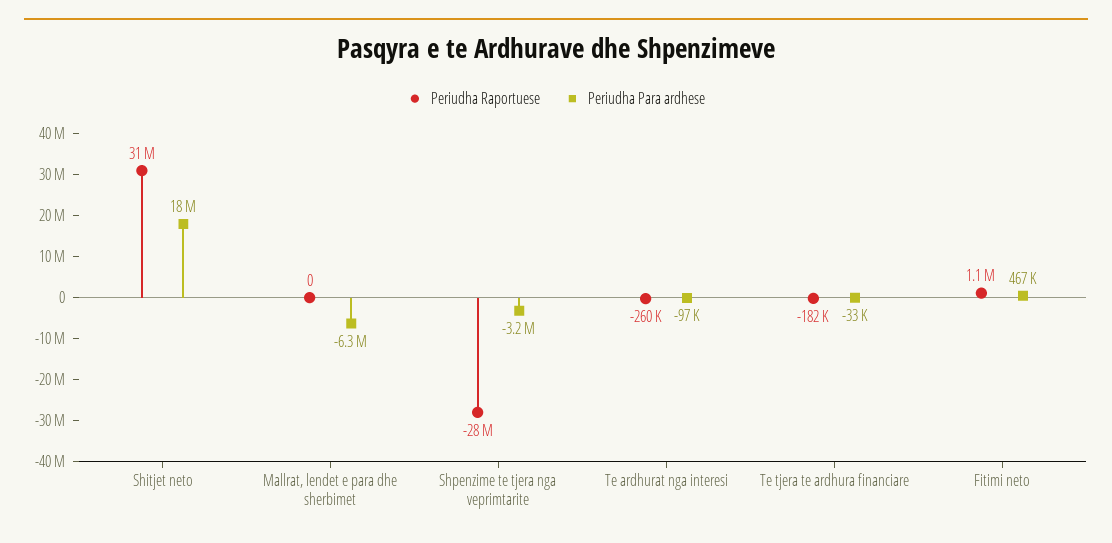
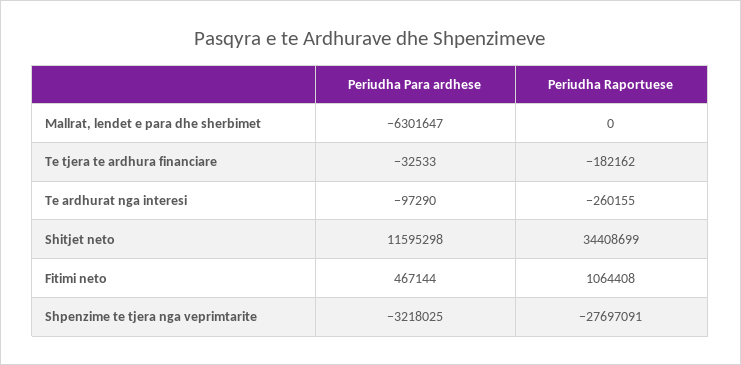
Periudha Raportuese, Shitjet neto: 31000000 -> 34408699
Periudha Para ardhese, Shitjet neto: 18000000 -> 11595298

